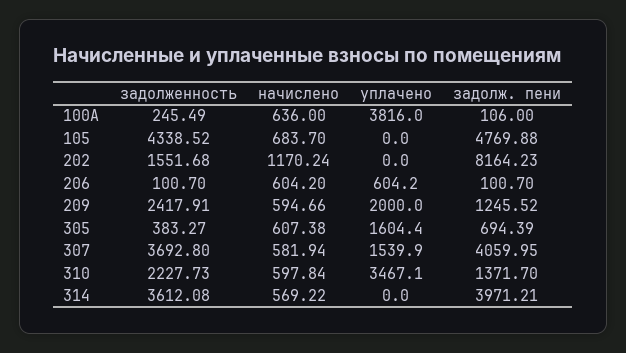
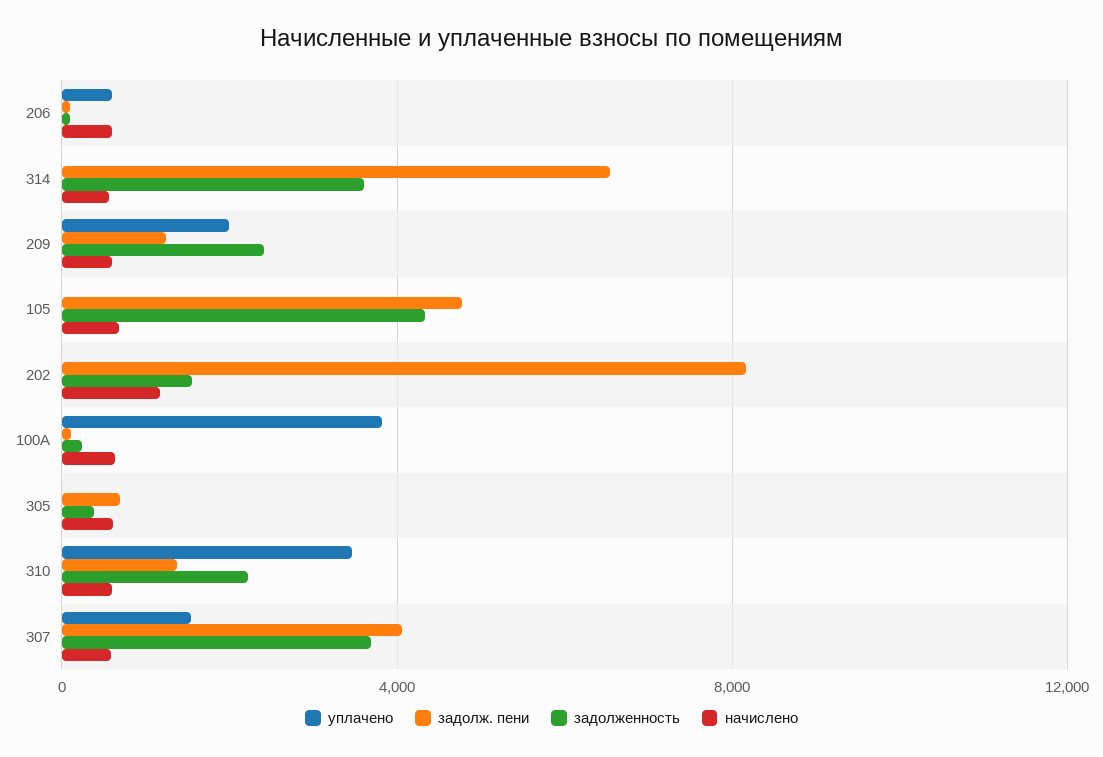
уплачено, 305: 1604.4 -> 0
задолж. пени, 314: 3971.21 -> 6500

